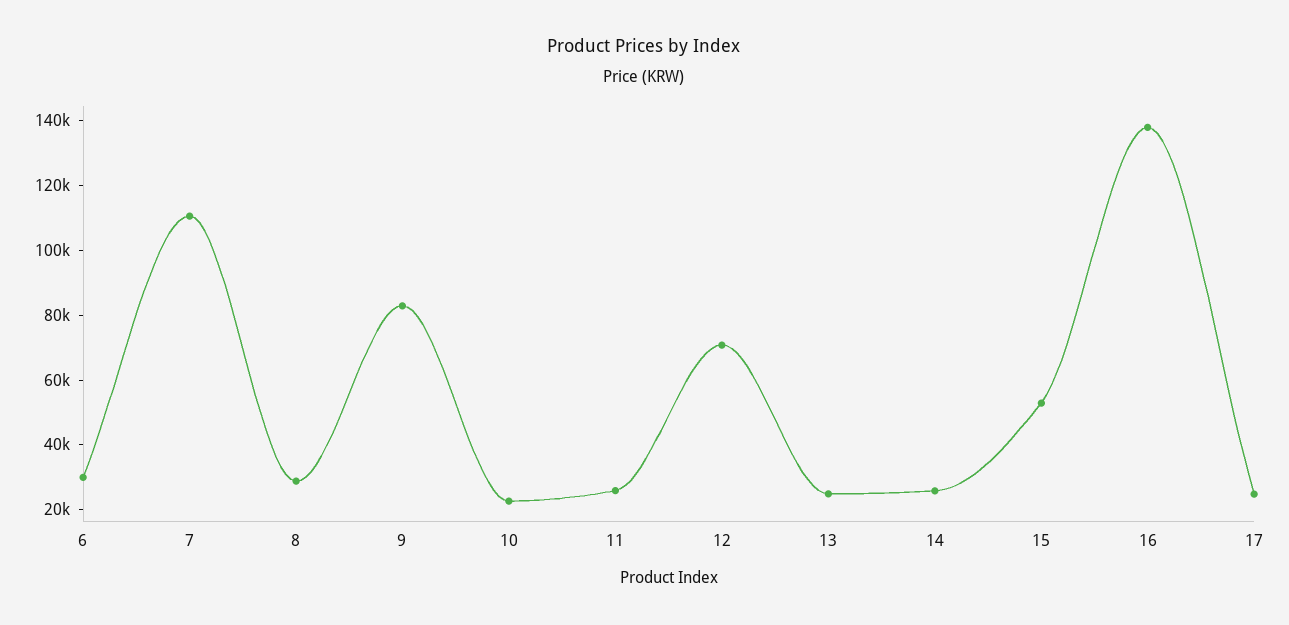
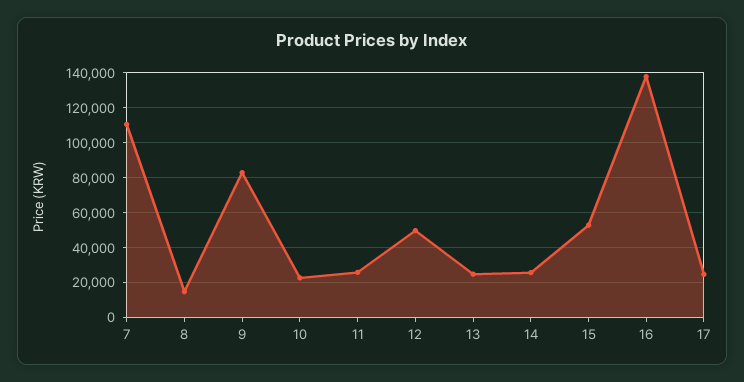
6: 30000 -> none
8: 30000 -> 15000
12: 70000 -> 50000

